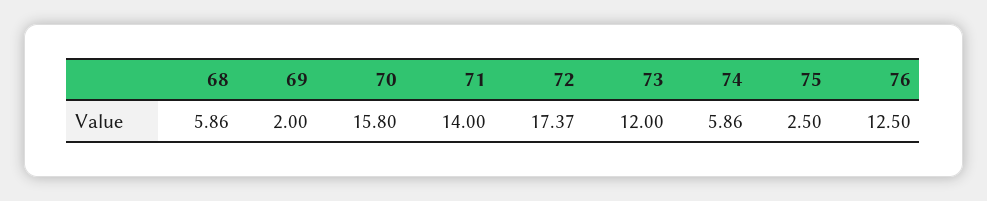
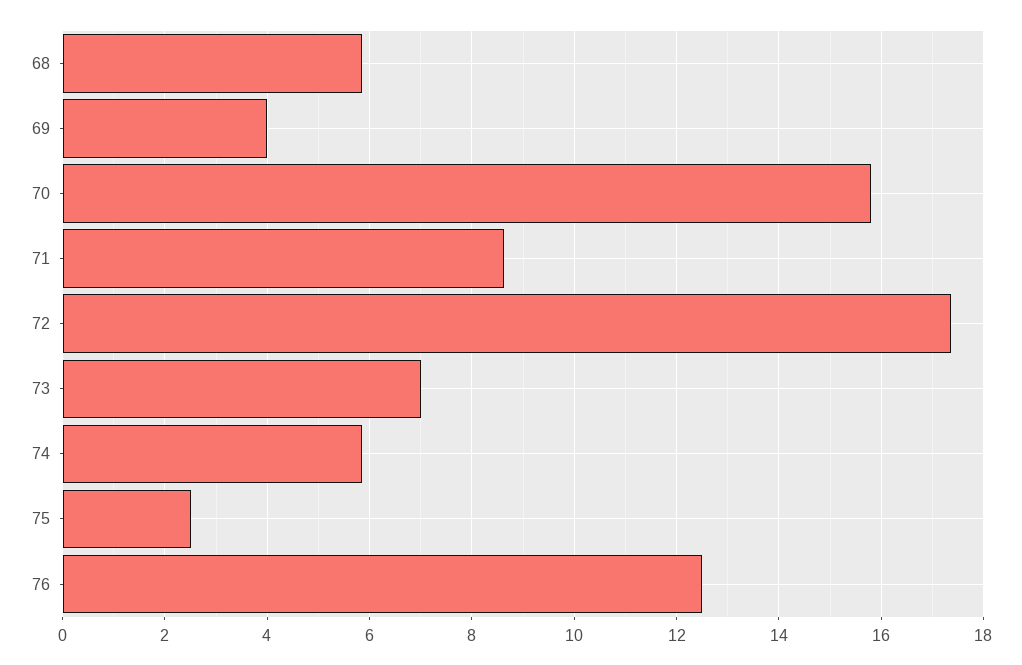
69: 2 -> 4
71: 14 -> 8.6
73: 12 -> 7

